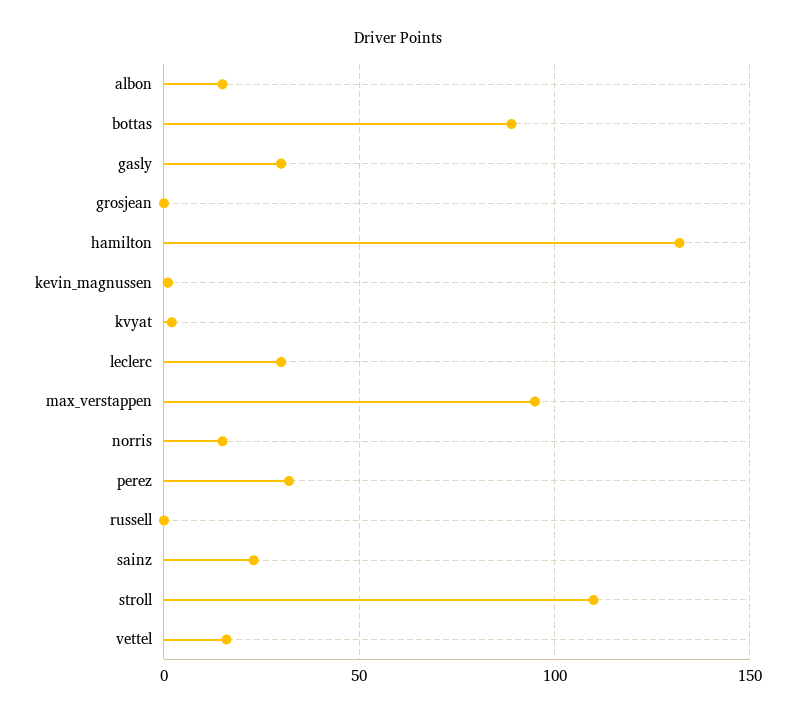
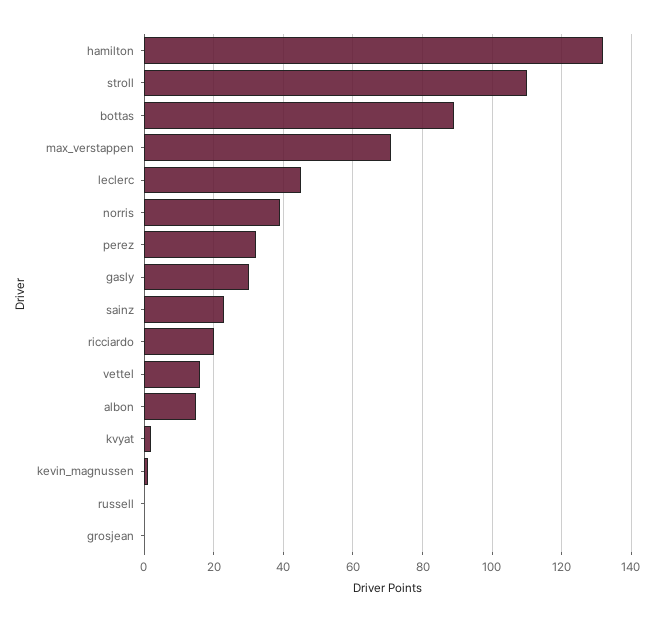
leclerc: 30 -> 45
max_verstappen: 95 -> 70
norris: 15 -> 40
ricciardo: none -> 20

